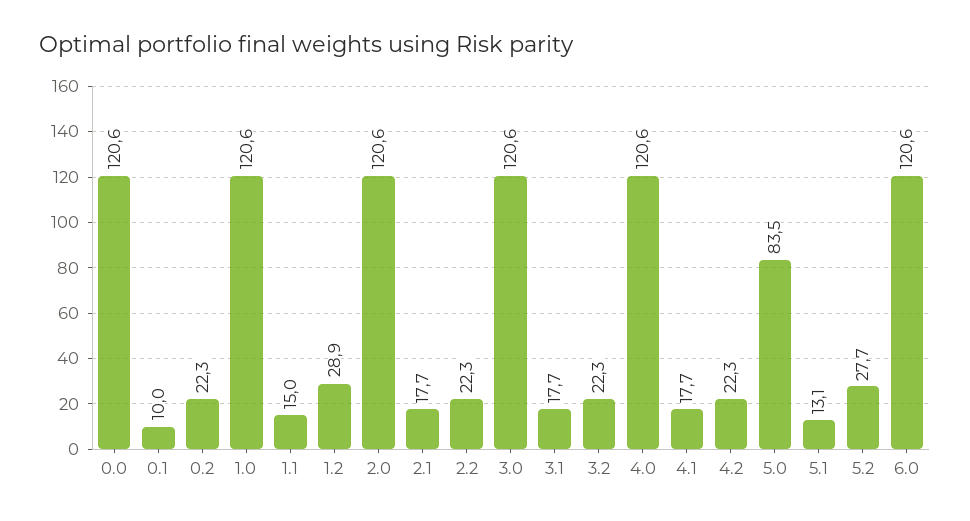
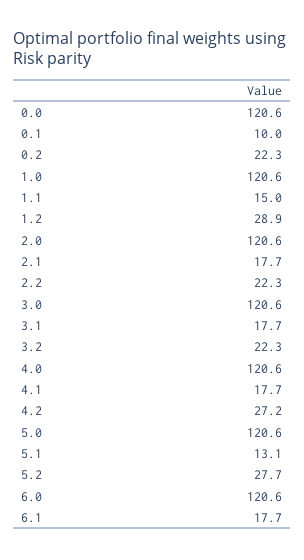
4.2: 22.3 -> 27.2
5.0: 83.5 -> 120.6
6.1: none -> 17.7

